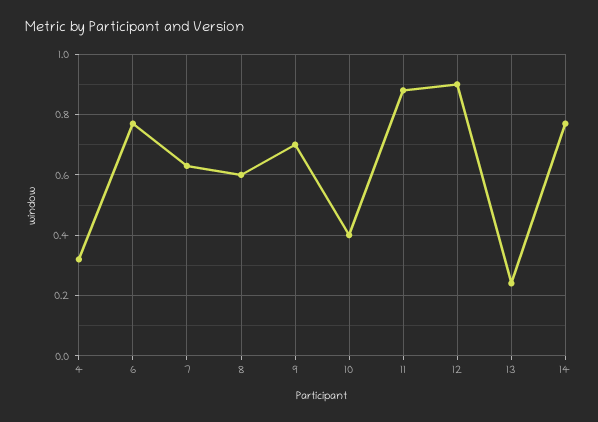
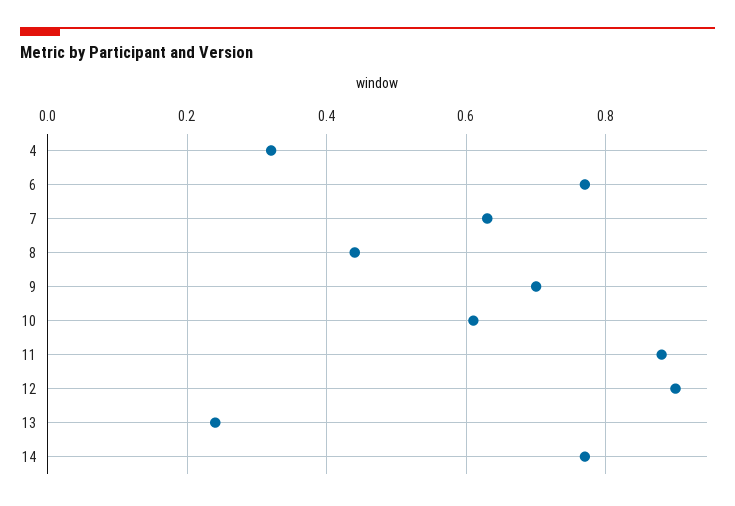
8: 0.6 -> 0.45
10: 0.4 -> 0.6

